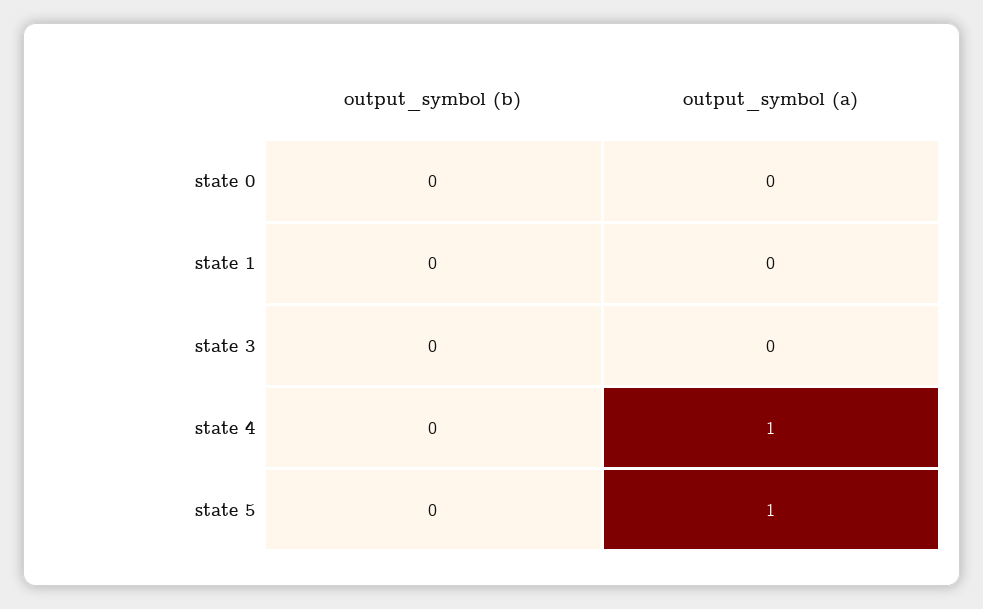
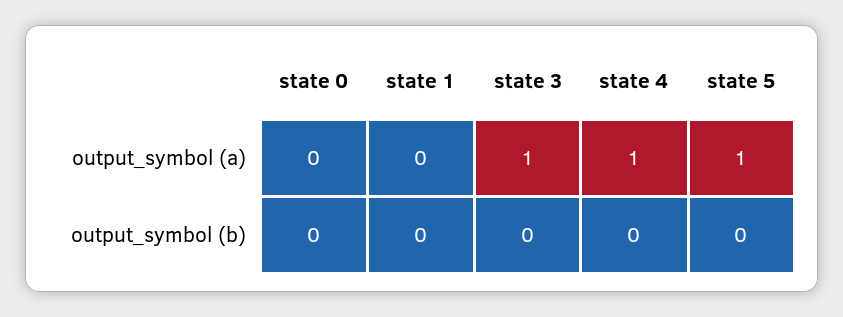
output_symbol (a), state 3: 0 -> 1

